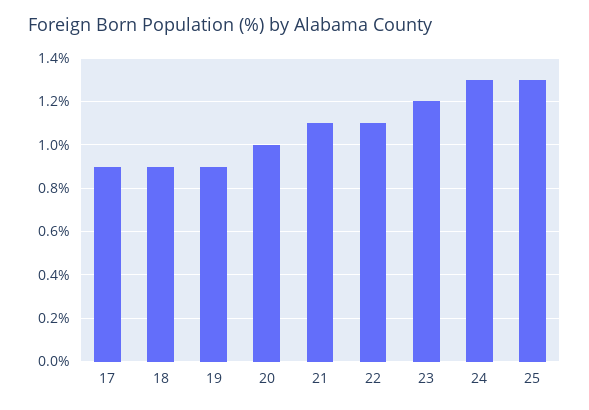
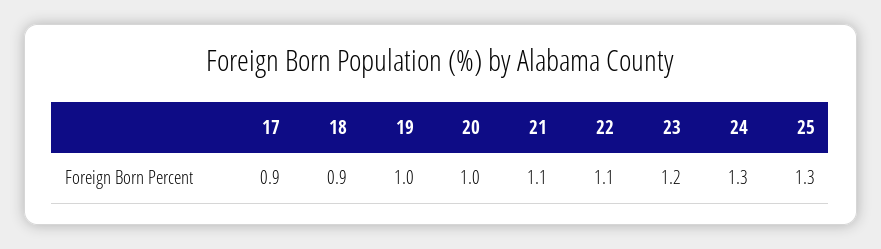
19: 0.9 -> 1

